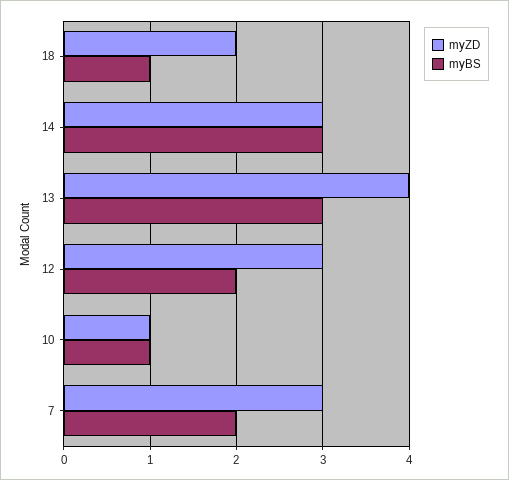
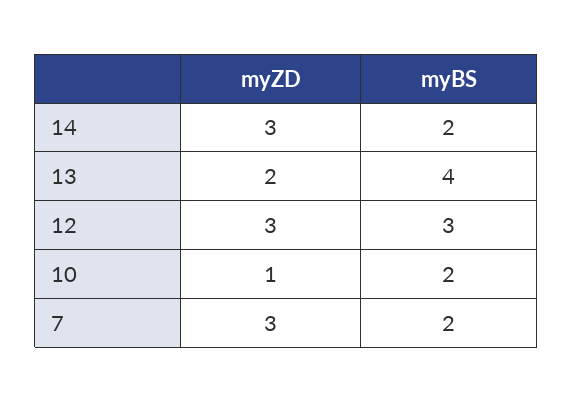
myZD, 18: 2 -> none
myBS, 18: 1 -> none
myBS, 14: 3 -> 2
myZD, 13: 4 -> 2
myBS, 13: 3 -> 4
myBS, 12: 2 -> 3
myBS, 10: 1 -> 2

